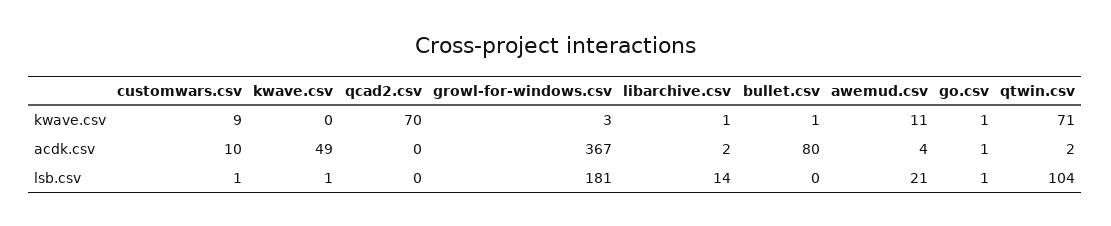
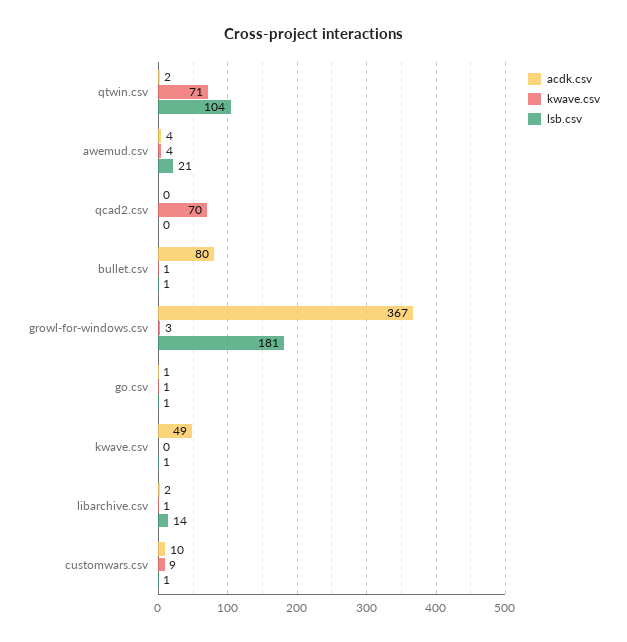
kwave.csv, awemud.csv: 11 -> 4
lsb.csv, bullet.csv: 0 -> 1

